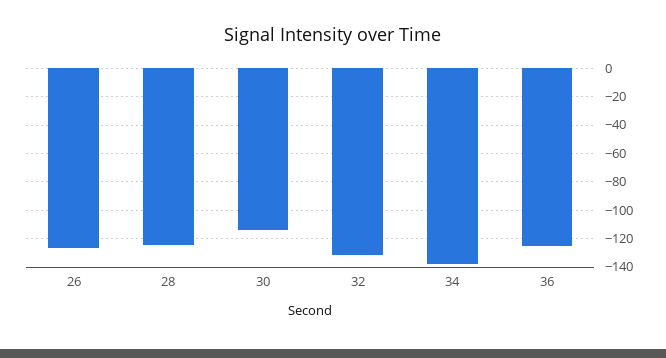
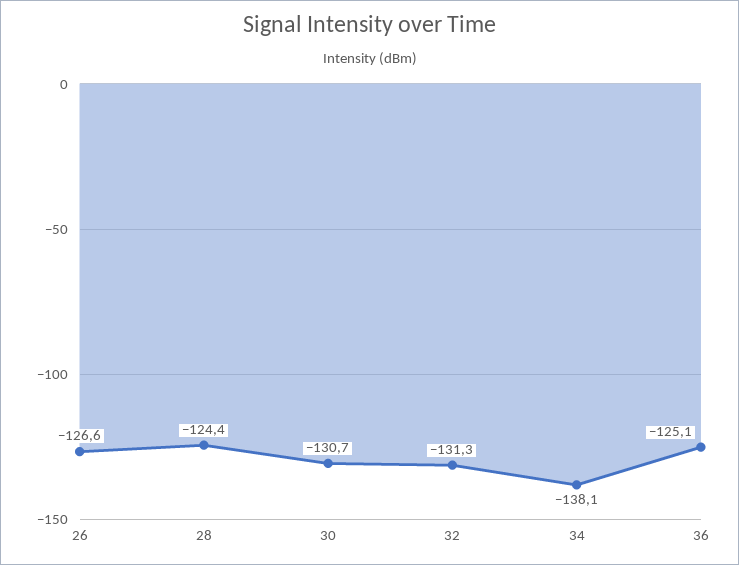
30: -115 -> -130.7

